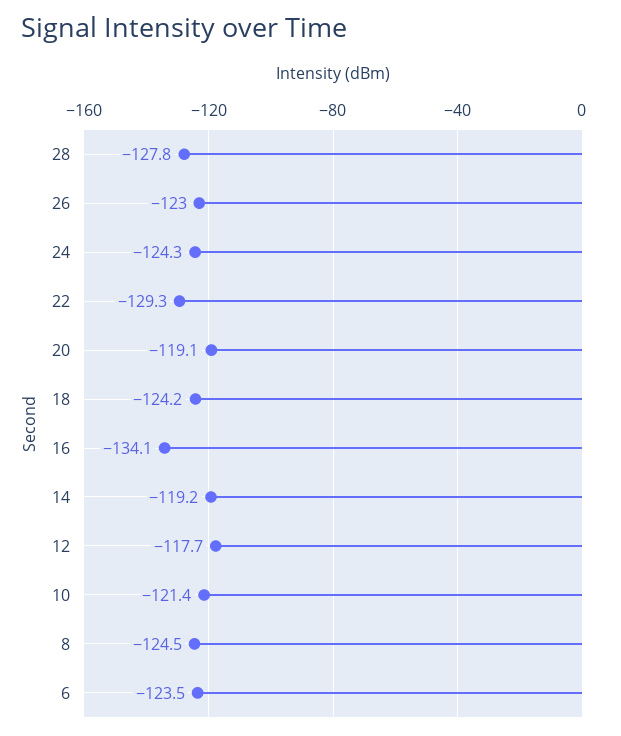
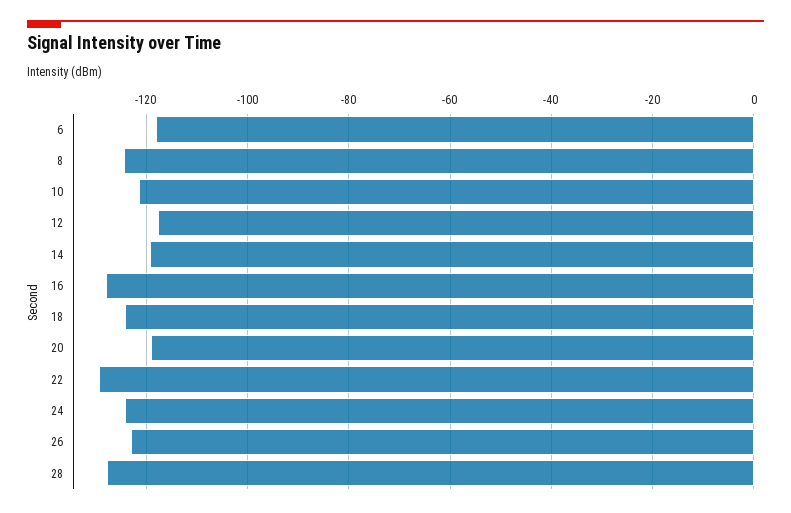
16: -134.1 -> -128
6: -123.5 -> -118

